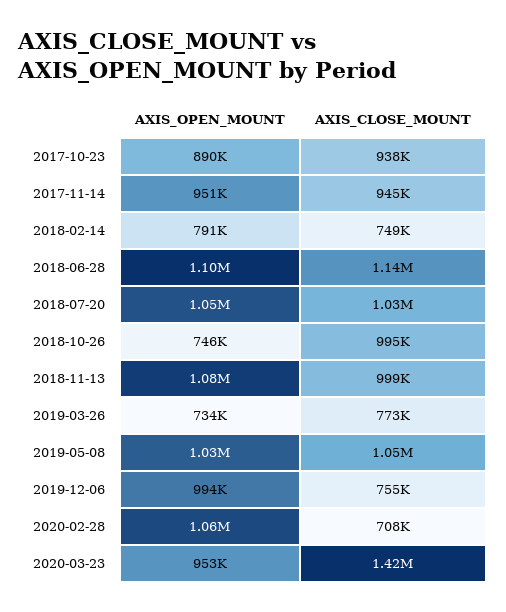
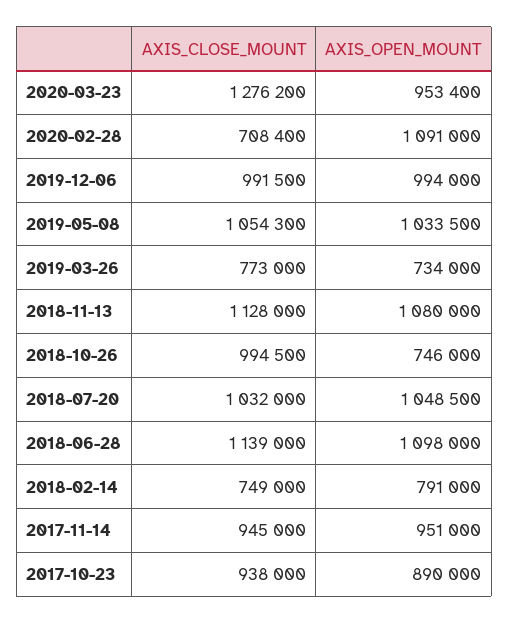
AXIS_CLOSE_MOUNT, 2018-11-13: 999000 -> 1128000
AXIS_CLOSE_MOUNT, 2019-12-06: 755000 -> 991500
AXIS_OPEN_MOUNT, 2020-02-28: 1060000 -> 1091000
AXIS_CLOSE_MOUNT, 2020-03-23: 1420000 -> 1276200

